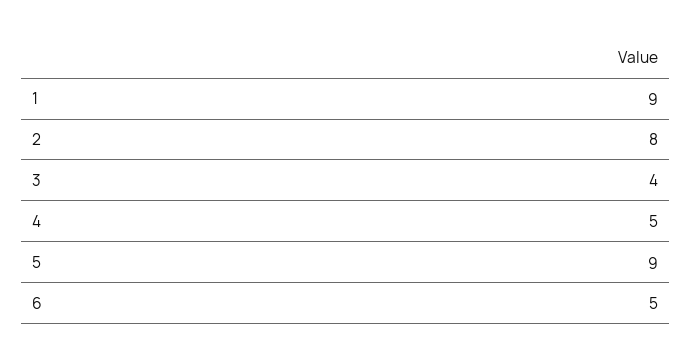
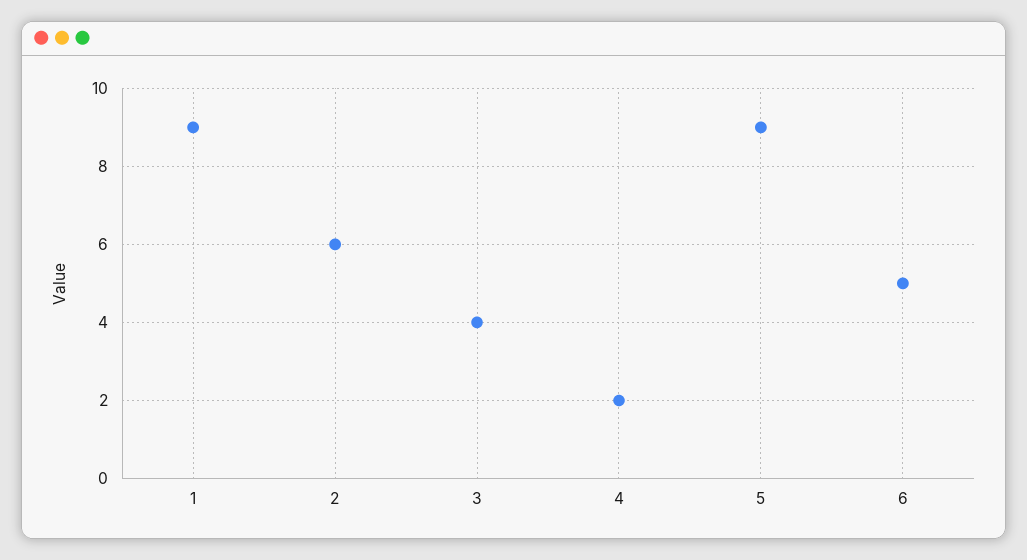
2: 8 -> 6
4: 5 -> 2

